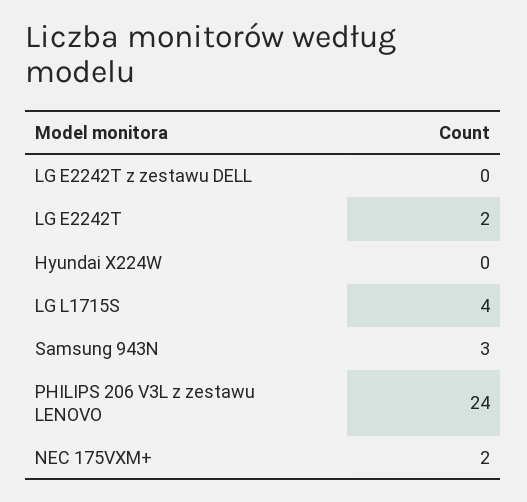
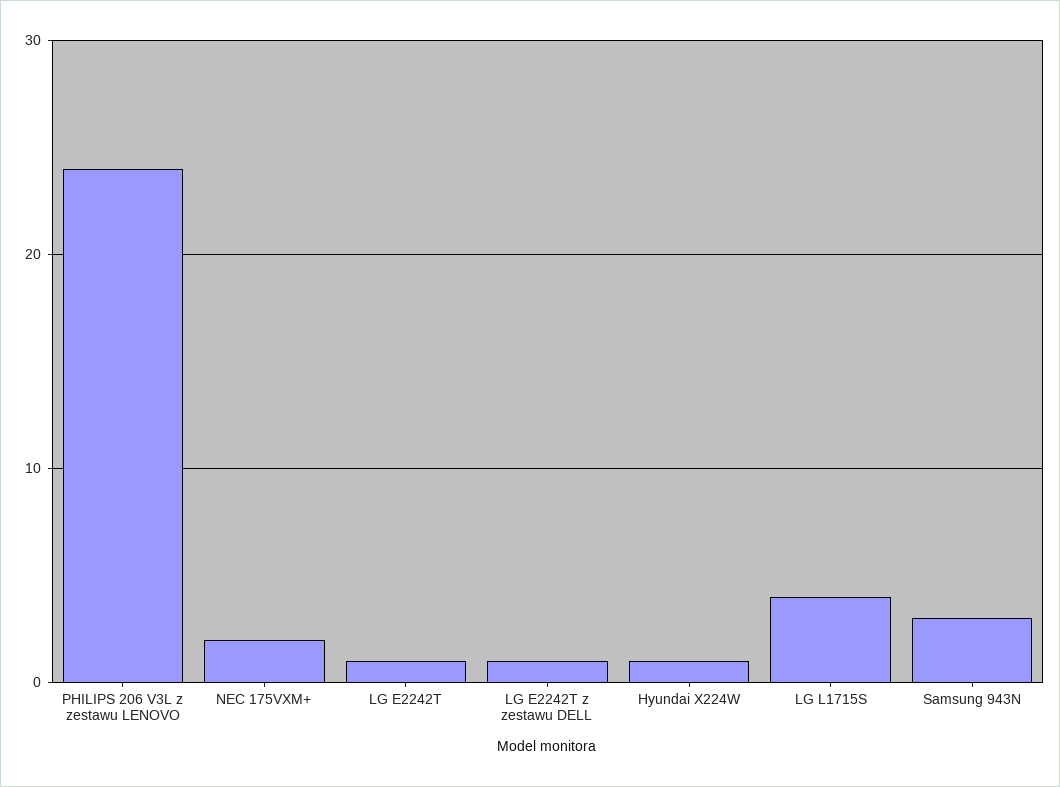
LG E2242T z zestawu DELL: 0 -> 1
LG E2242T: 2 -> 1
Hyundai X224W: 0 -> 1

